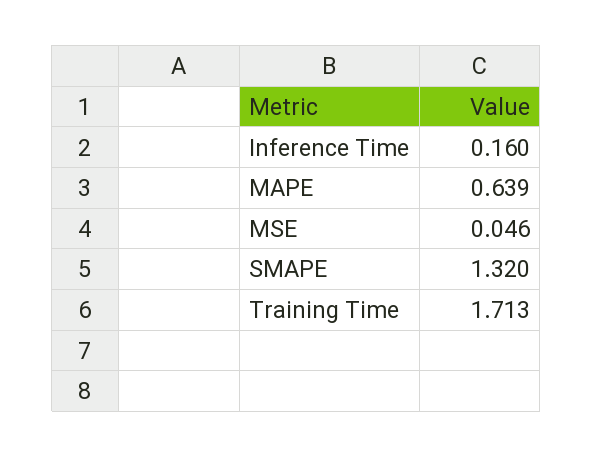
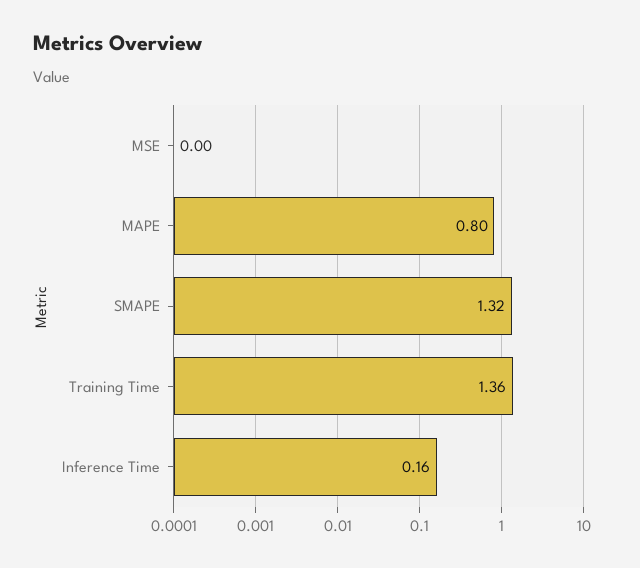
MAPE: 0.639 -> 0.8
MSE: 0.046 -> 0
Training Time: 1.713 -> 1.36

